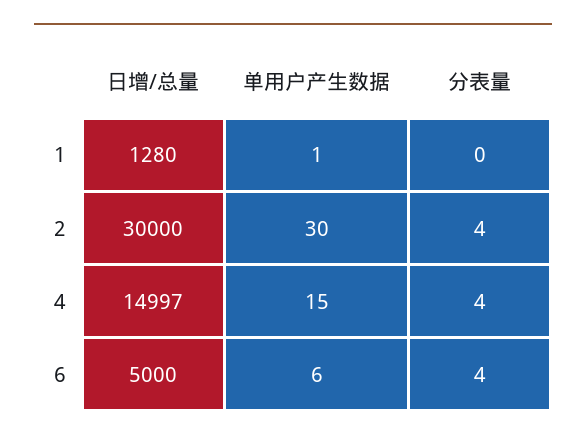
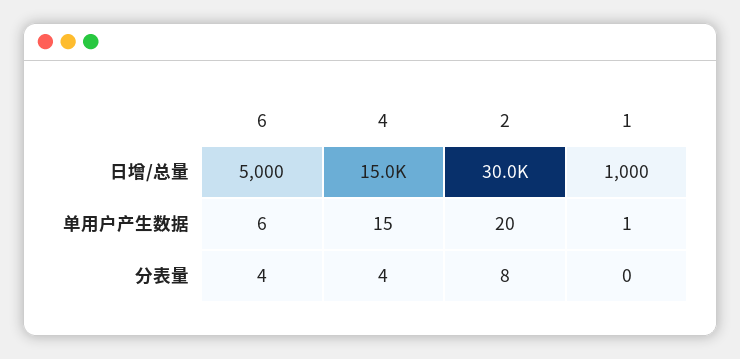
日增/总量, 1: 1280 -> 1000
单用户产生数据, 2: 30 -> 20
分表量, 2: 4 -> 8

